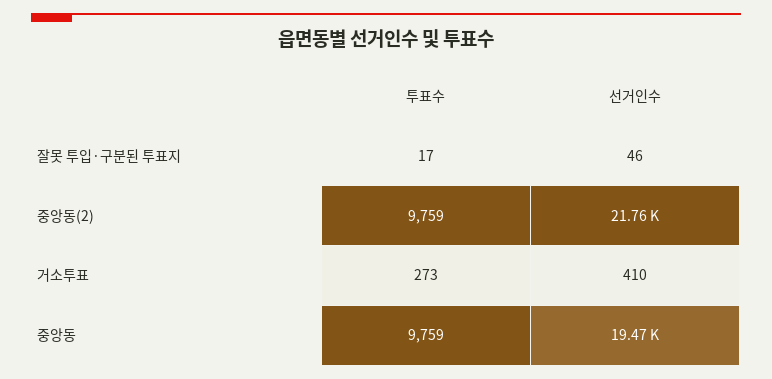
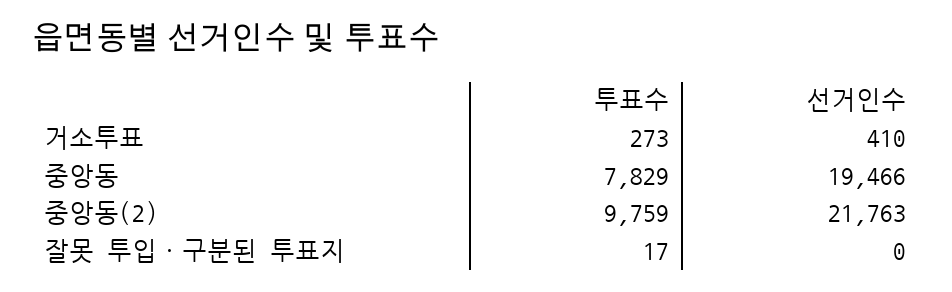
선거인수, 잘못 투입·구분된 투표지: 46 -> 0
투표수, 중앙동: 9759 -> 7829

